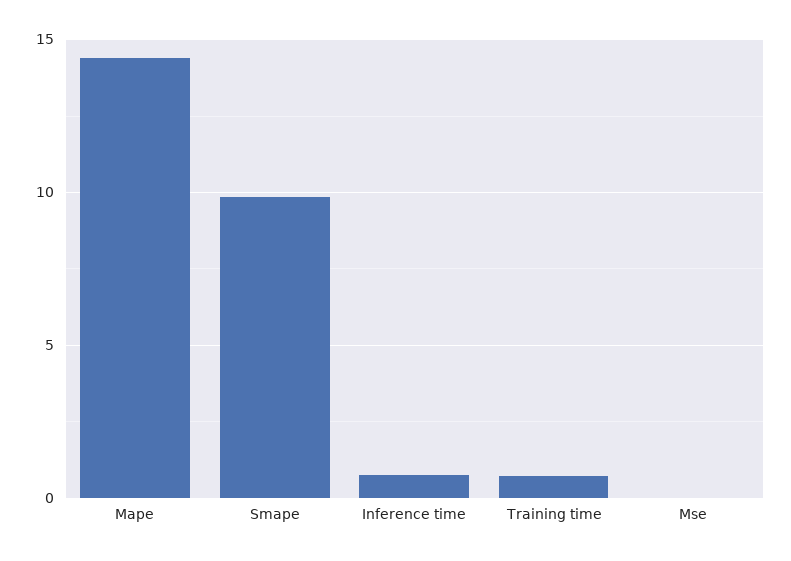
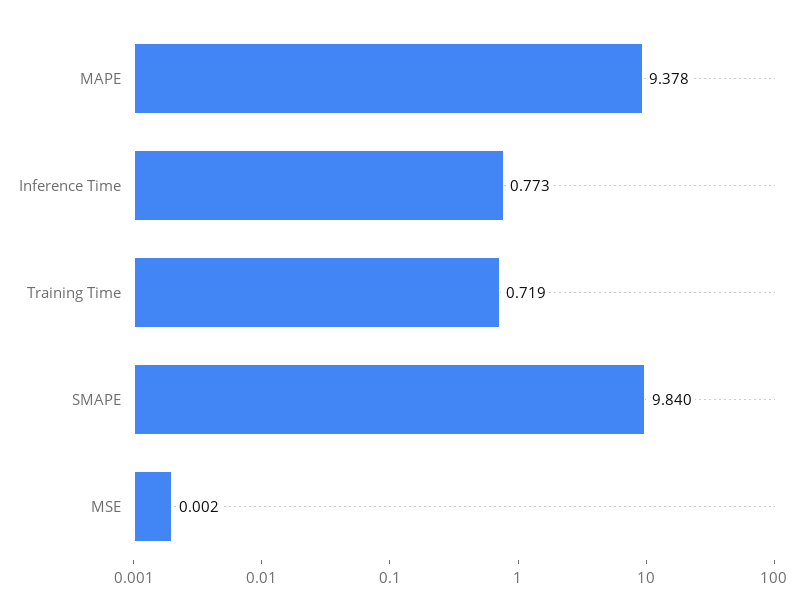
Mape: 14.5 -> 9.378

